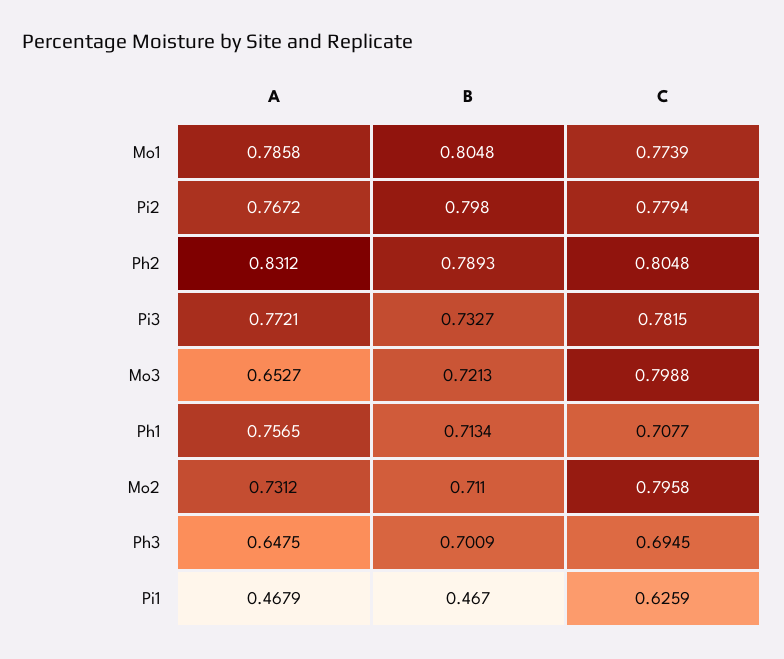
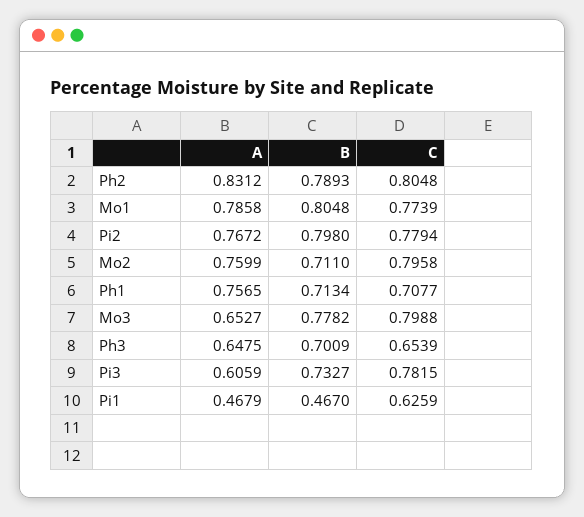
A, Pi3: 0.7721 -> 0.6059
B, Mo3: 0.7213 -> 0.7782
A, Mo2: 0.7312 -> 0.7599
C, Ph3: 0.6945 -> 0.6539

